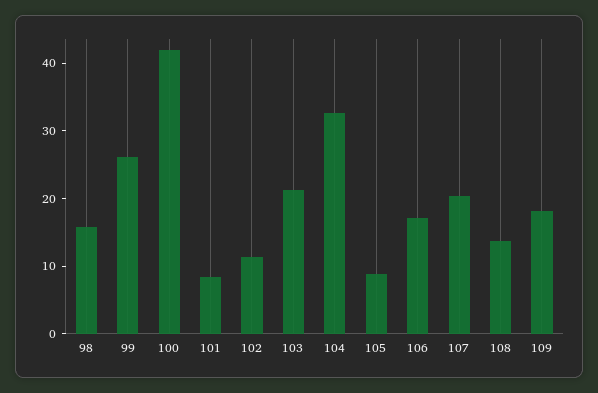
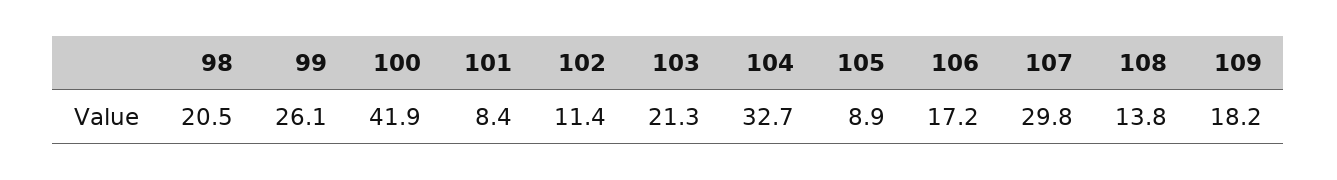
98: 16 -> 20.5
107: 20 -> 29.8

